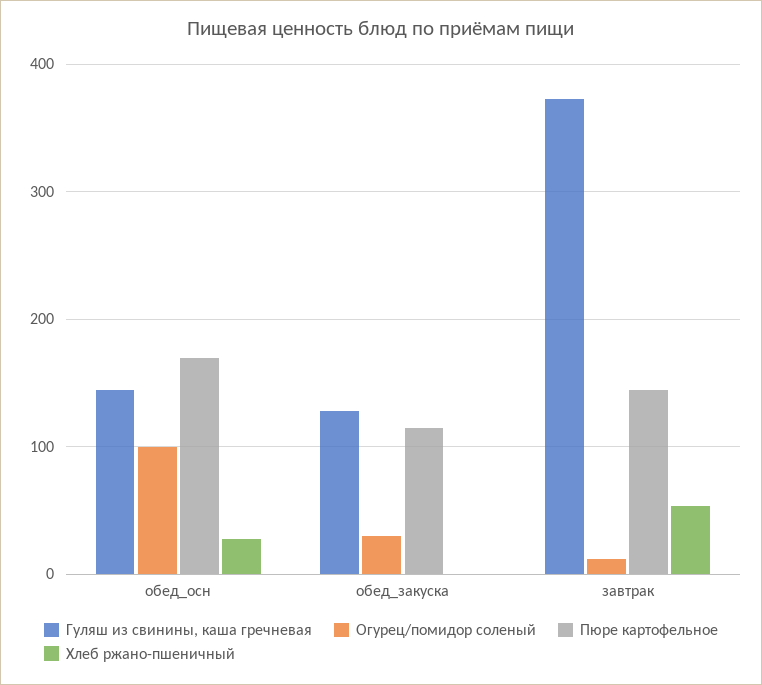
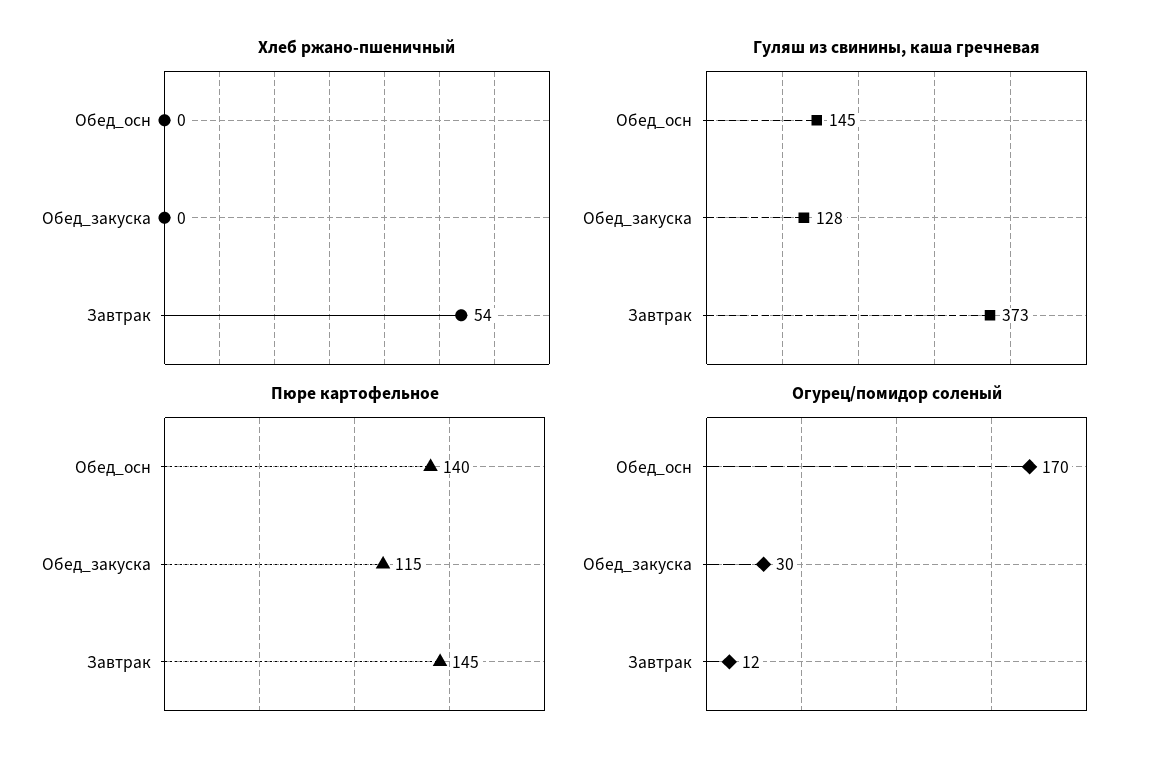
Огурец/помидор соленый, обед_осн: 100 -> 170
Пюре картофельное, обед_осн: 170 -> 140
Хлеб ржано-пшеничный, обед_осн: 30 -> 0

